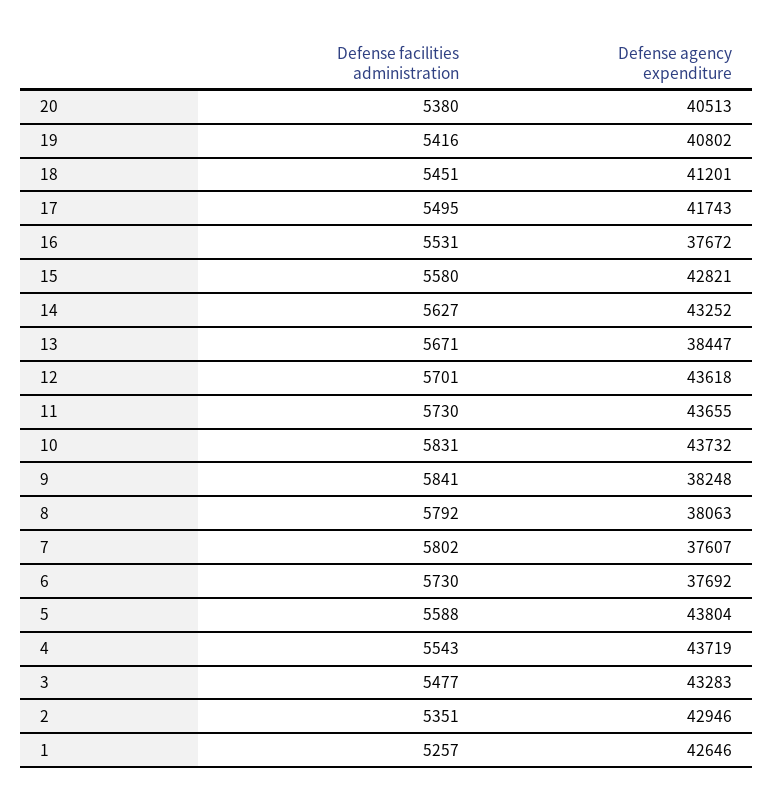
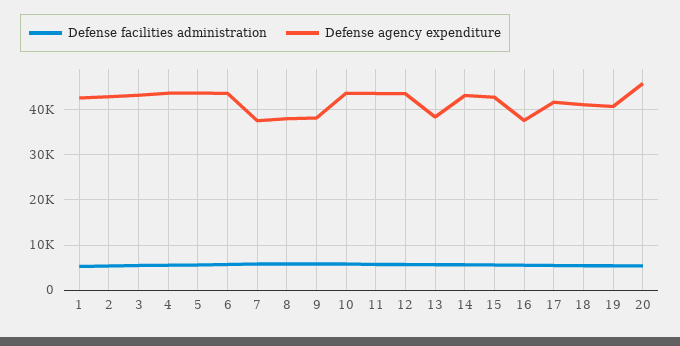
Defense agency expenditure, 20: 40513 -> 46000
Defense agency expenditure, 6: 37692 -> 44000

